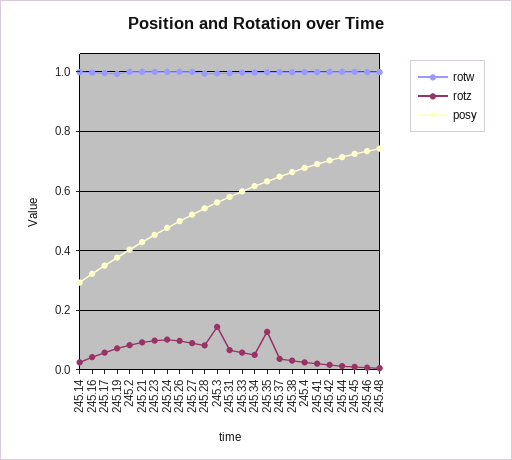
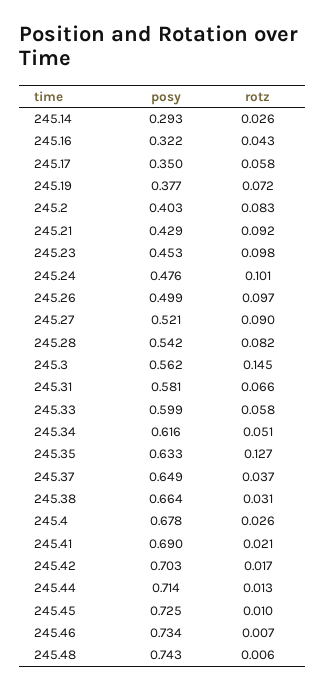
rotw, 245.14: 1 -> none
rotw, 245.16: 1 -> none
rotw, 245.17: 1 -> none
rotw, 245.19: 1 -> none
rotw, 245.2: 1 -> none
rotw, 245.21: 1 -> none
rotw, 245.23: 1 -> none
rotw, 245.24: 1 -> none
rotw, 245.26: 1 -> none
rotw, 245.27: 1 -> none
rotw, 245.28: 1 -> none
rotw, 245.3: 1 -> none
rotw, 245.31: 1 -> none
rotw, 245.33: 1 -> none
rotw, 245.34: 1 -> none
rotw, 245.35: 1 -> none
rotw, 245.37: 1 -> none
rotw, 245.38: 1 -> none
rotw, 245.4: 1 -> none
rotw, 245.41: 1 -> none
rotw, 245.42: 1 -> none
rotw, 245.44: 1 -> none
rotw, 245.45: 1 -> none
rotw, 245.46: 1 -> none
rotw, 245.48: 1 -> none

